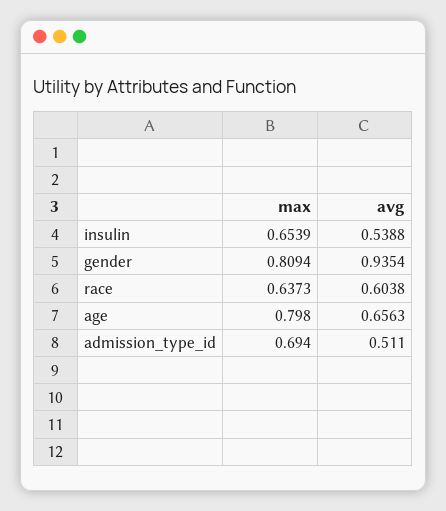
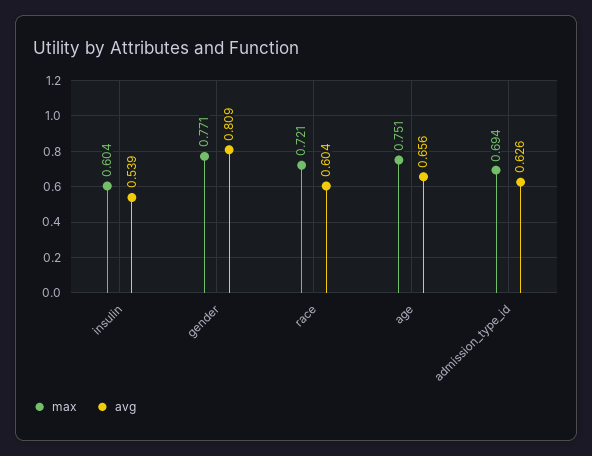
max, insulin: 0.6539 -> 0.604
max, gender: 0.8094 -> 0.771
avg, gender: 0.9354 -> 0.809
max, race: 0.6373 -> 0.721
max, age: 0.798 -> 0.751
avg, admission_type_id: 0.511 -> 0.626

